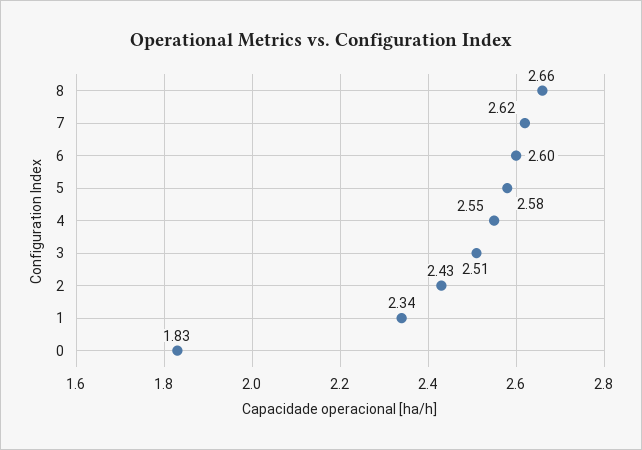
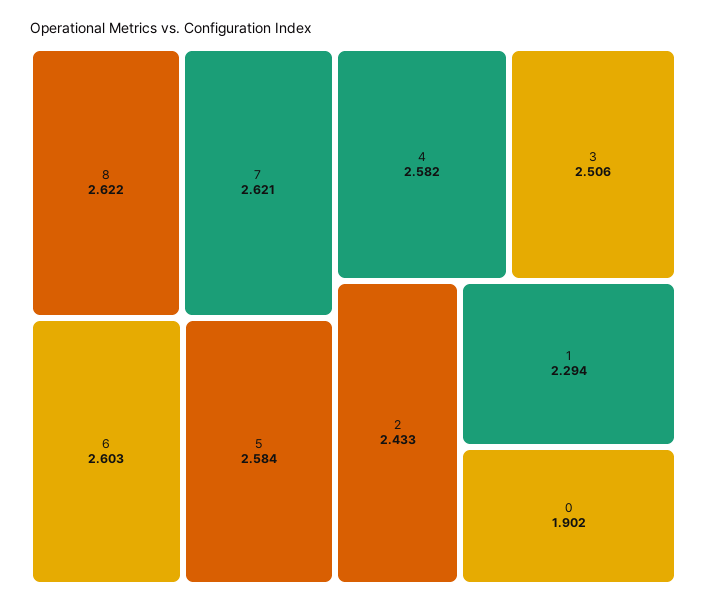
8: 2.66 -> 2.622
4: 2.55 -> 2.582
1: 2.34 -> 2.294
0: 1.83 -> 1.902

